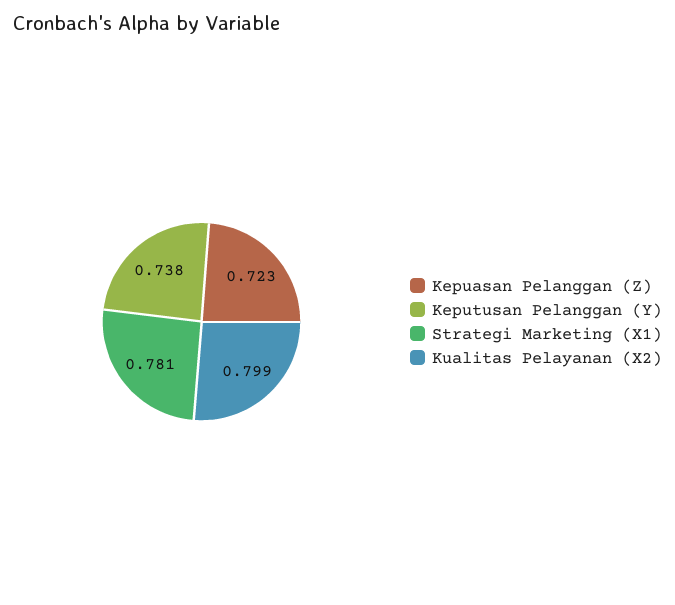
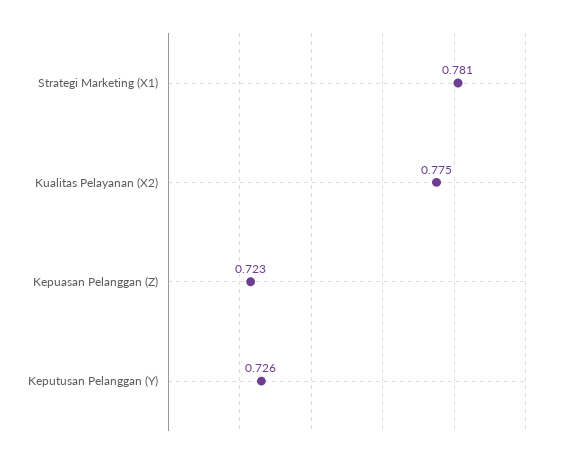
Keputusan Pelanggan (Y): 0.738 -> 0.726
Kualitas Pelayanan (X2): 0.799 -> 0.775

